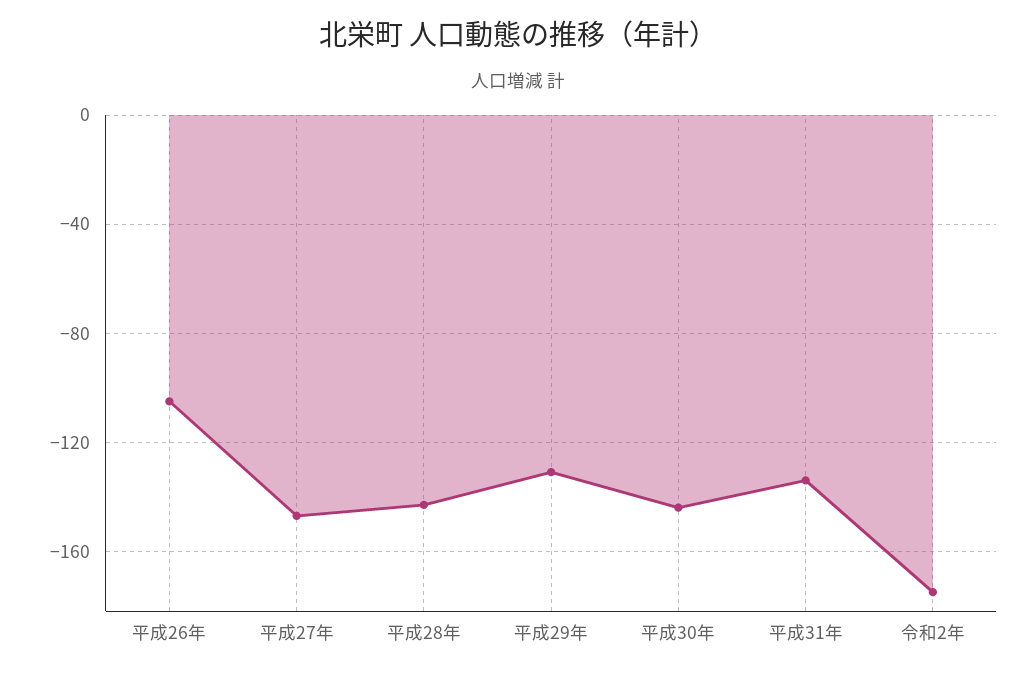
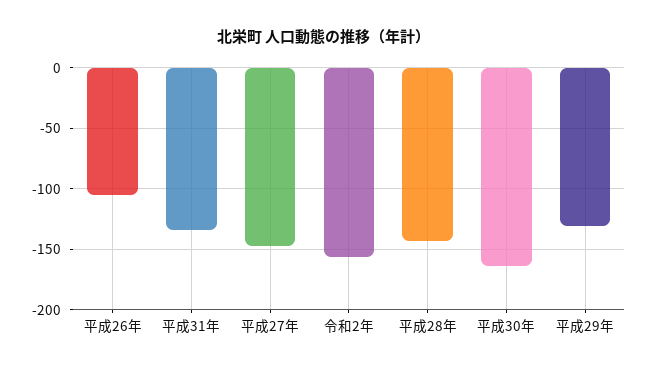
平成30年: -145 -> -165
令和2年: -175 -> -155

